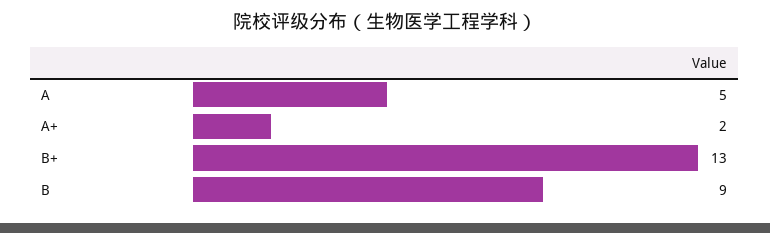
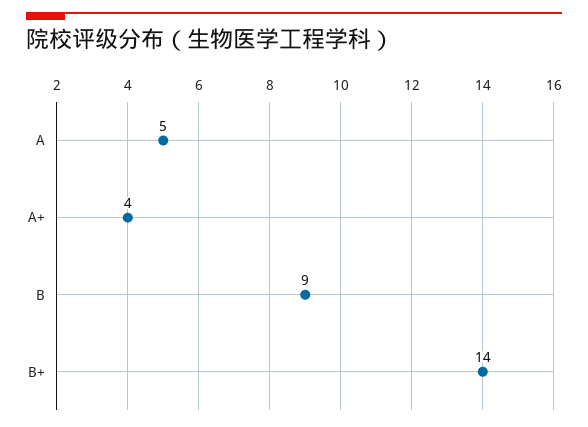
A+: 2 -> 4
B+: 13 -> 14

